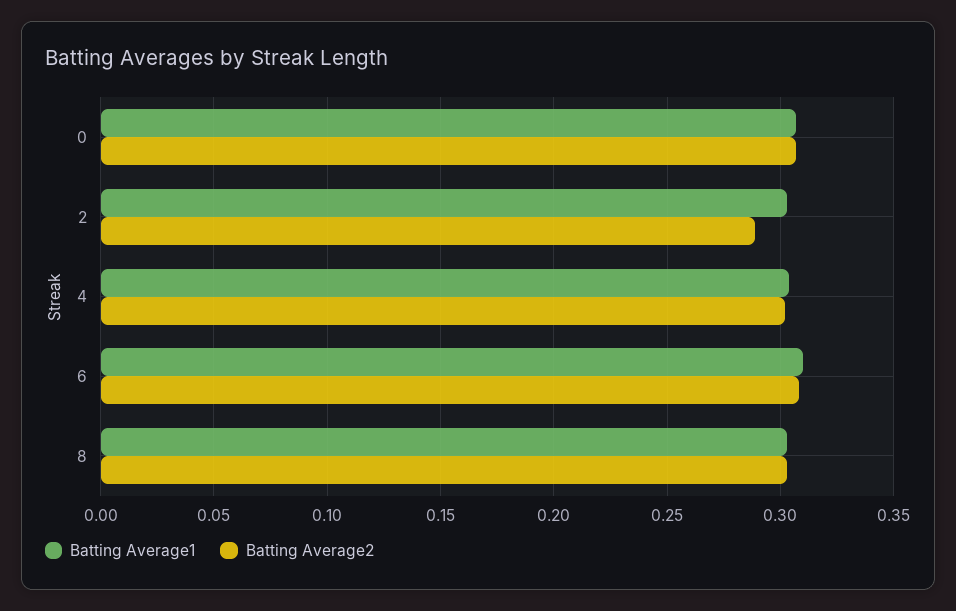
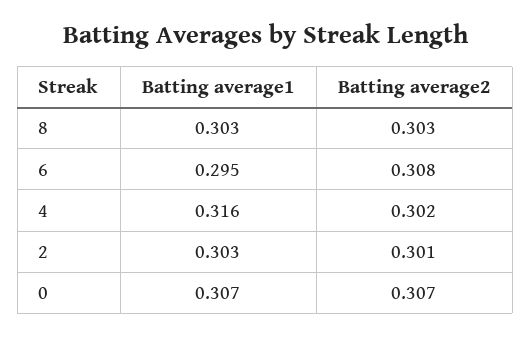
Batting Average2, 2: 0.29 -> 0.301
Batting Average1, 4: 0.305 -> 0.316
Batting Average1, 6: 0.31 -> 0.295

